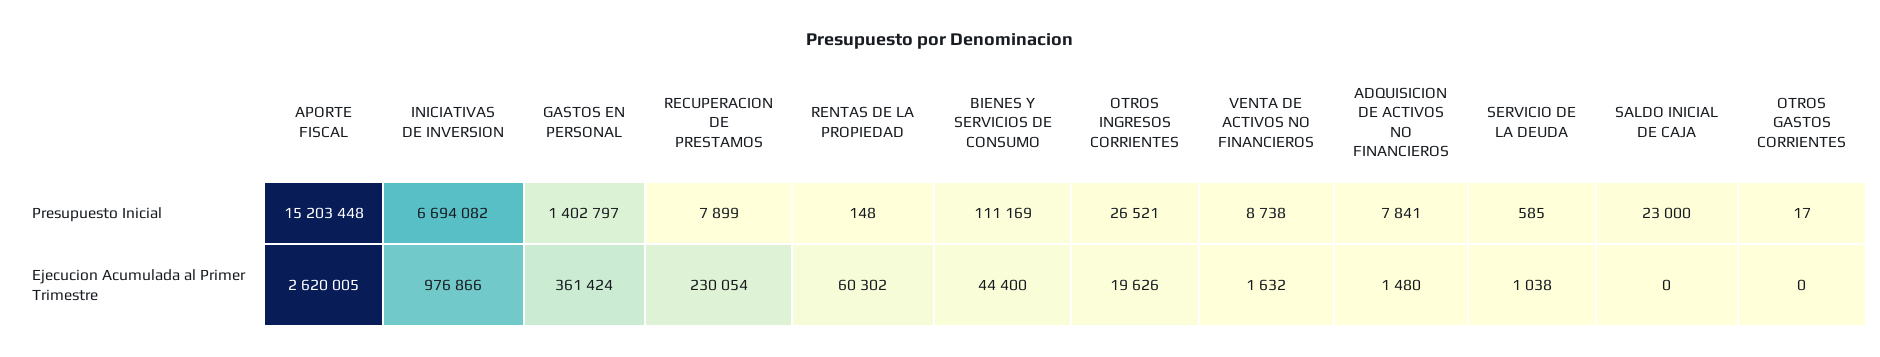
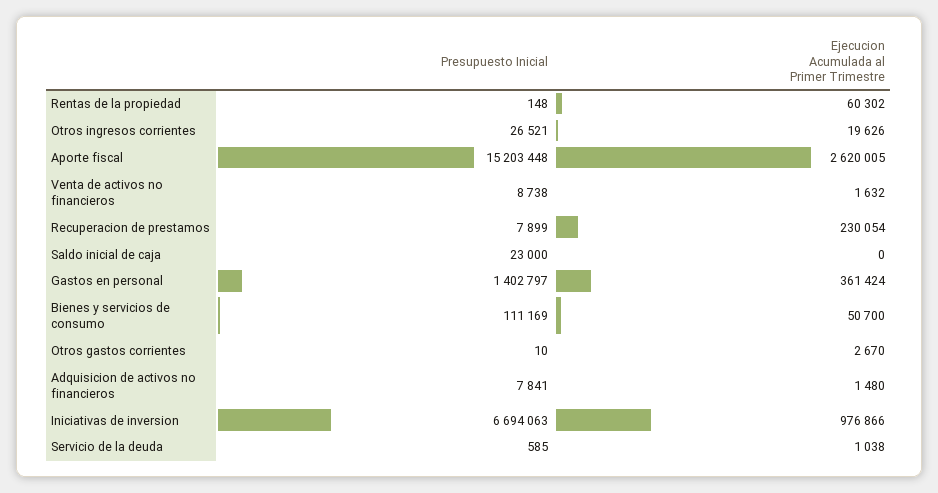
INICIATIVAS DE INVERSION, Presupuesto Inicial: 6694082 -> 6694063
OTROS GASTOS CORRIENTES, Presupuesto Inicial: 17 -> 10
BIENES Y SERVICIOS DE CONSUMO, Ejecucion Acumulada al Primer Trimestre: 44400 -> 50700
OTROS GASTOS CORRIENTES, Ejecucion Acumulada al Primer Trimestre: 0 -> 2670

